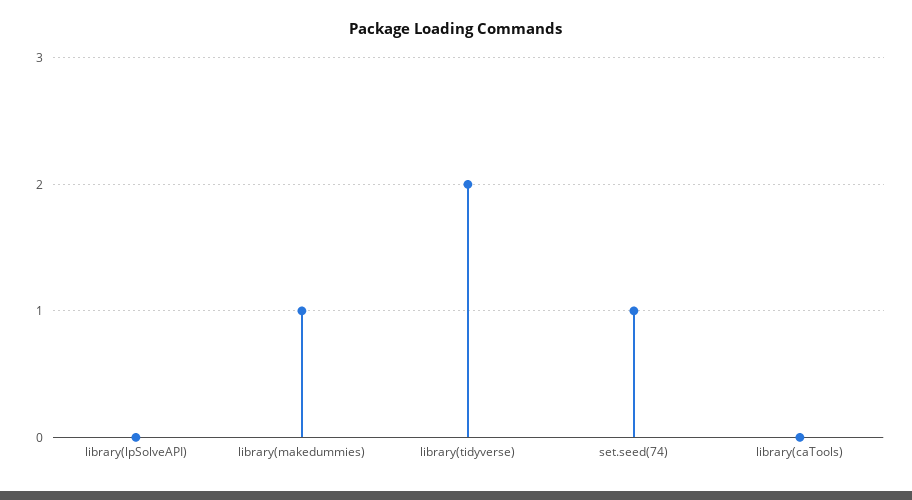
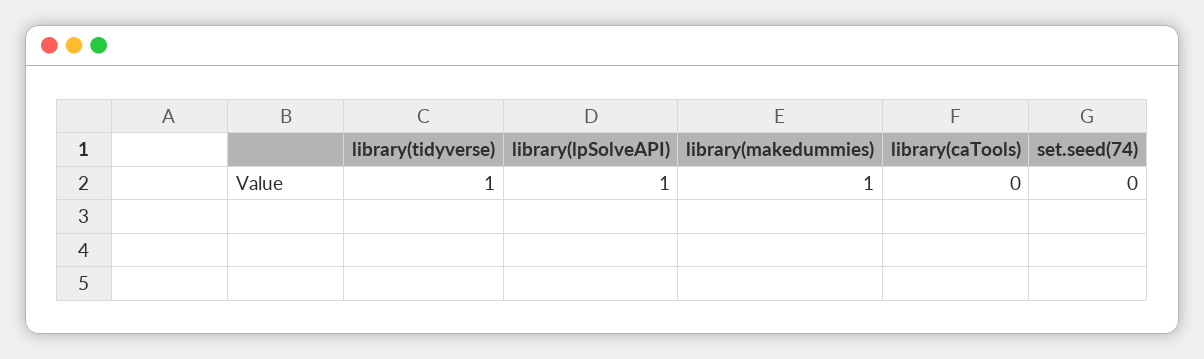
library(lpSolveAPI): 0 -> 1
library(tidyverse): 2 -> 1
set.seed(74): 1 -> 0

